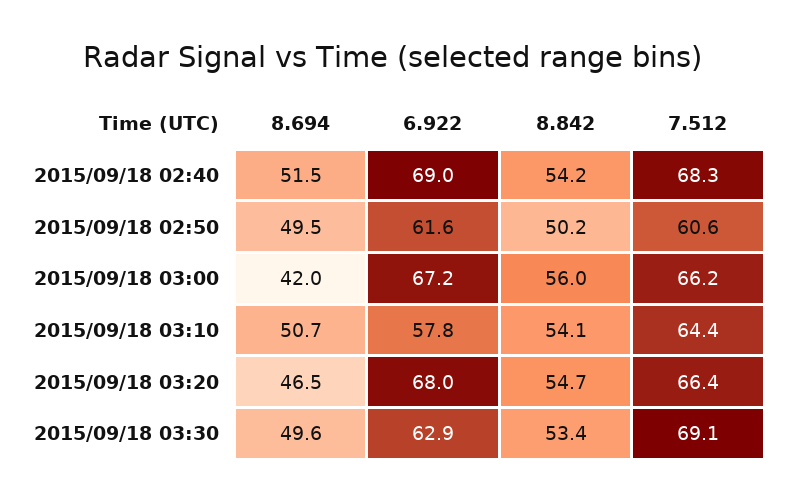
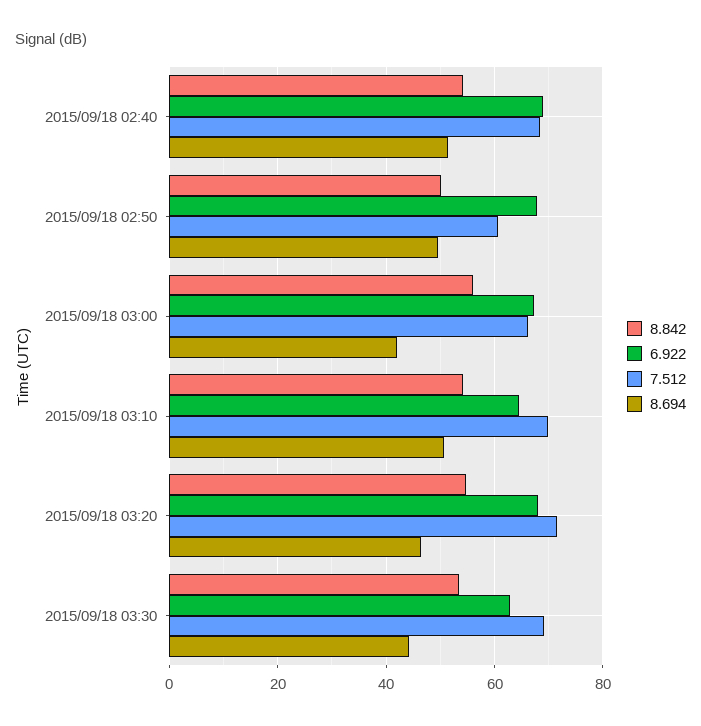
6.922, 2015/09/18 02:50: 61.6 -> 68
6.922, 2015/09/18 03:10: 57.8 -> 64
7.512, 2015/09/18 03:10: 64.4 -> 70
7.512, 2015/09/18 03:20: 66.4 -> 72
8.694, 2015/09/18 03:30: 49.6 -> 44

